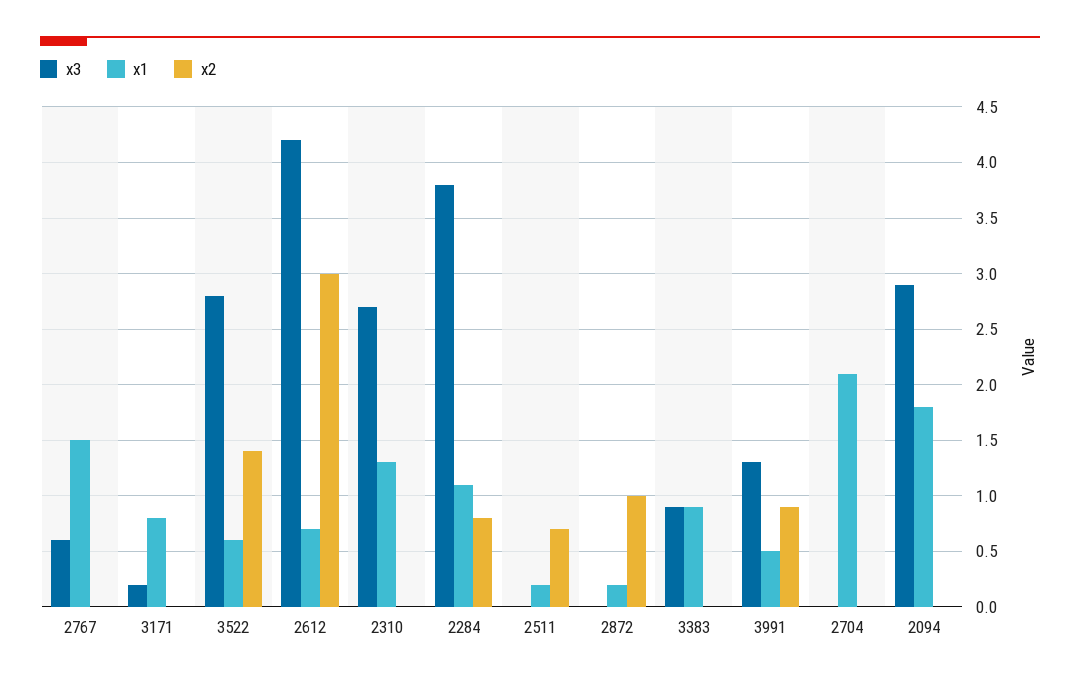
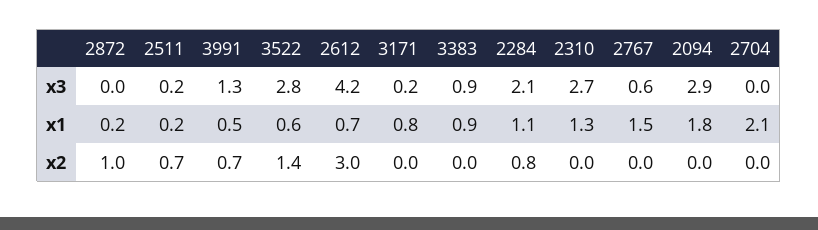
x3, 2284: 3.8 -> 2.1
x3, 2511: 0 -> 0.2
x2, 3991: 0.9 -> 0.7

